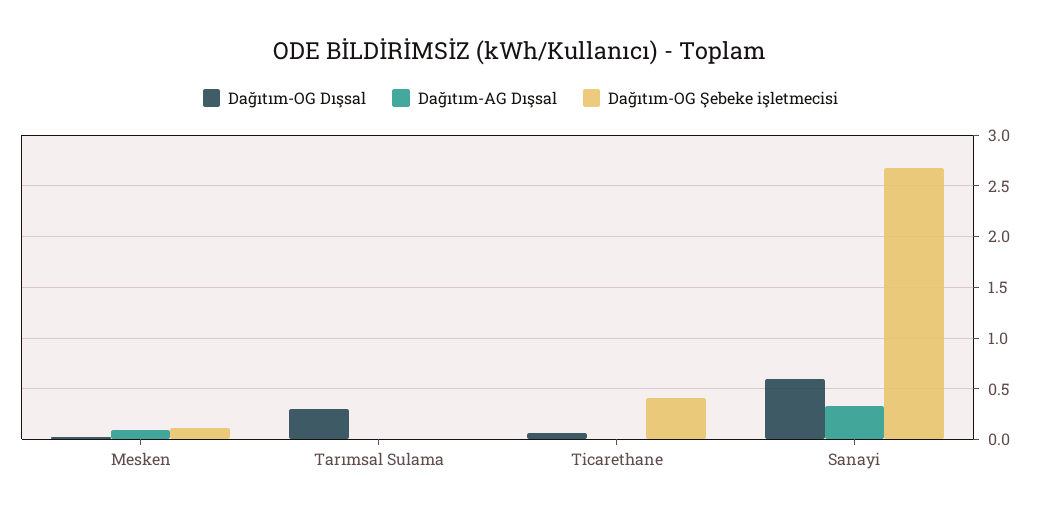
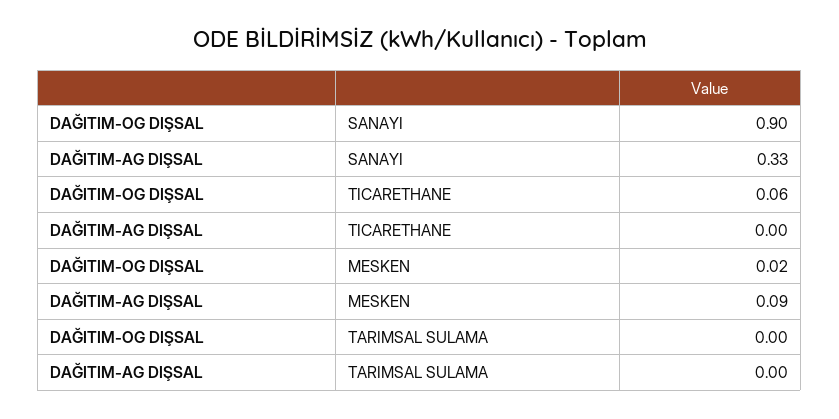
Dağıtım-OG Şebeke işletmecisi, Mesken: 0.1 -> none
Dağıtım-OG Dışsal, Tarımsal Sulama: 0.3 -> 0
Dağıtım-OG Şebeke işletmecisi, Tarımsal Sulama: 0 -> none
Dağıtım-OG Şebeke işletmecisi, Ticarethane: 0.4 -> none
Dağıtım-OG Dışsal, Sanayi: 0.6 -> 0.9
Dağıtım-OG Şebeke işletmecisi, Sanayi: 2.7 -> none

